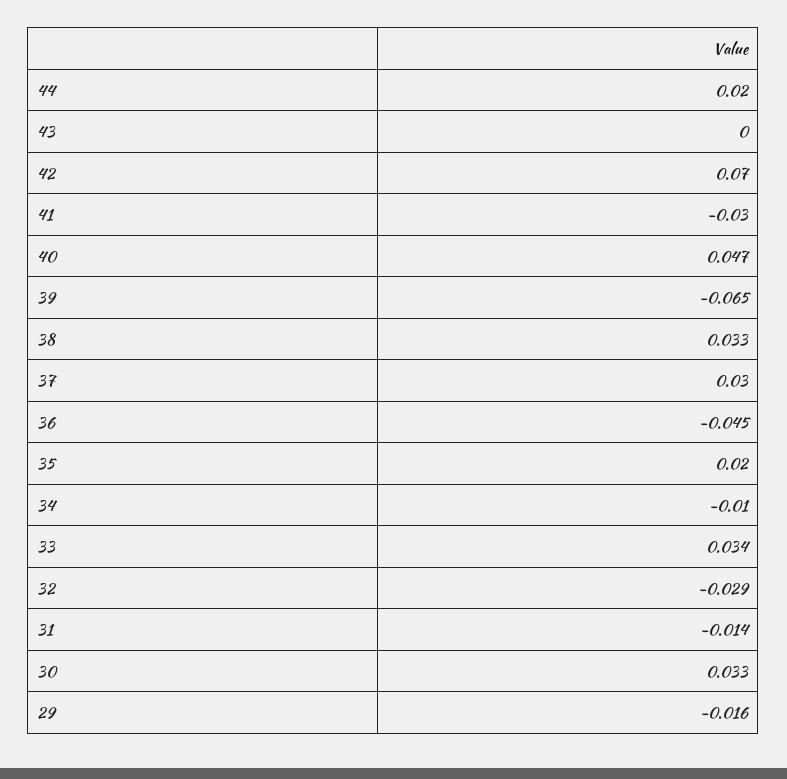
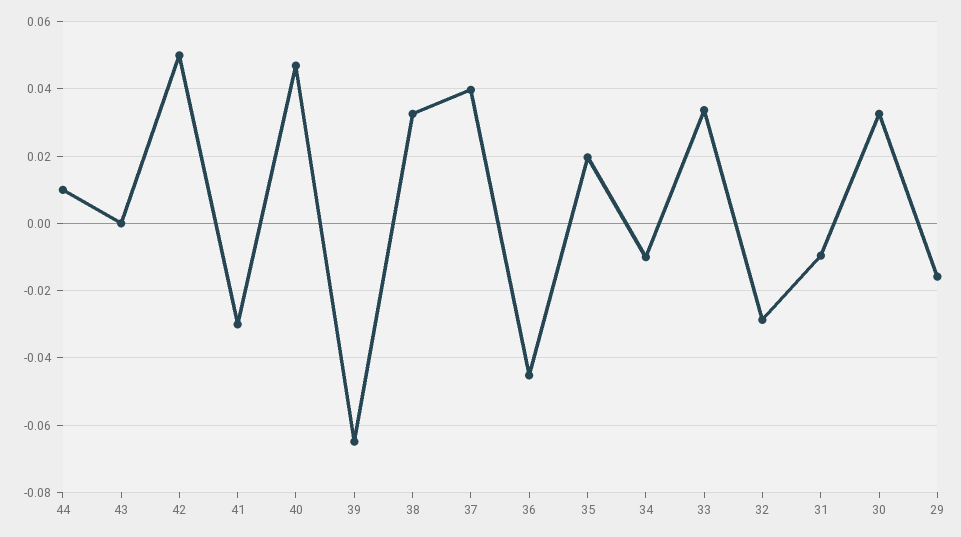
44: 0.02 -> 0.01
42: 0.07 -> 0.05
37: 0.03 -> 0.04
31: -0.014 -> -0.01

